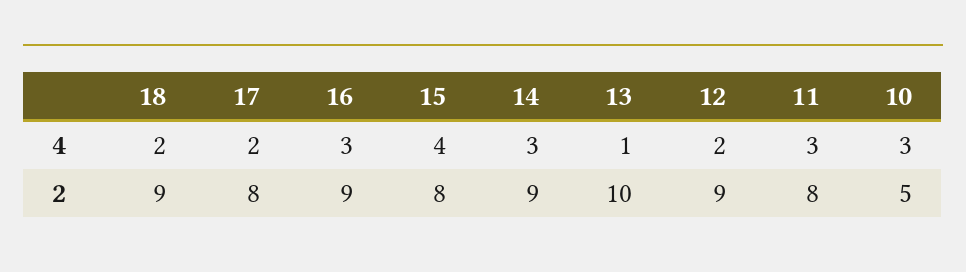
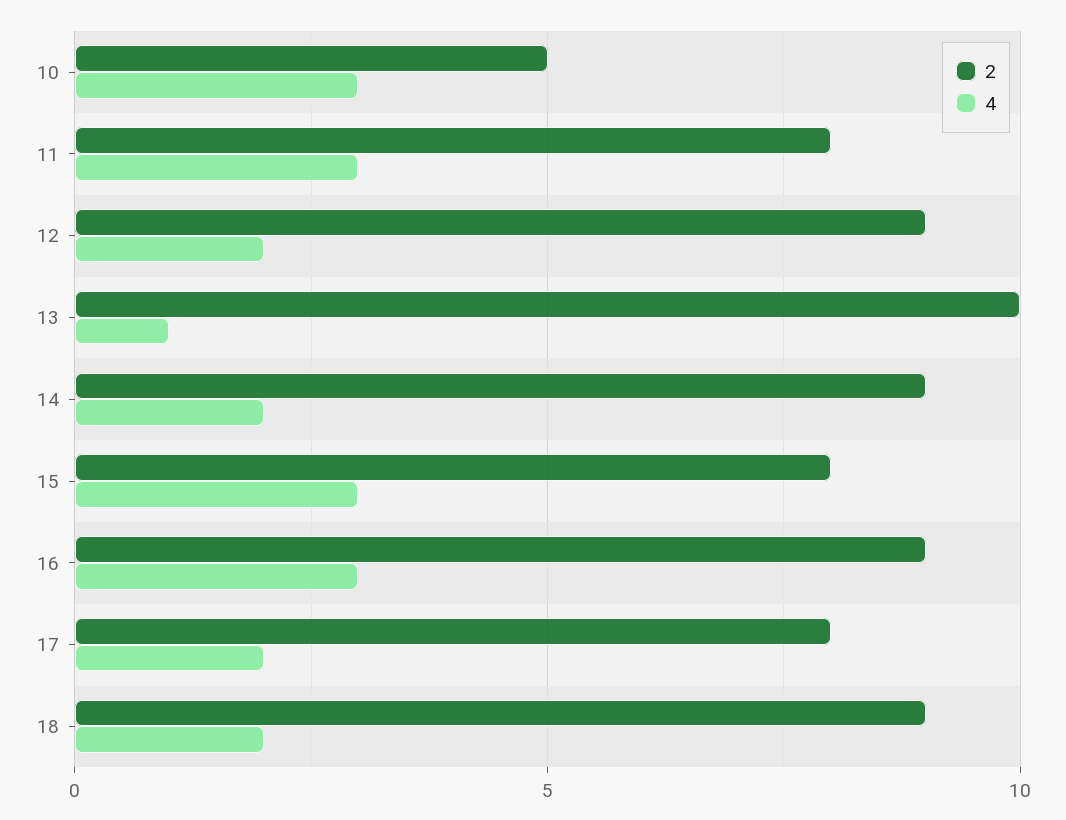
4, 15: 4 -> 3
4, 14: 3 -> 2

